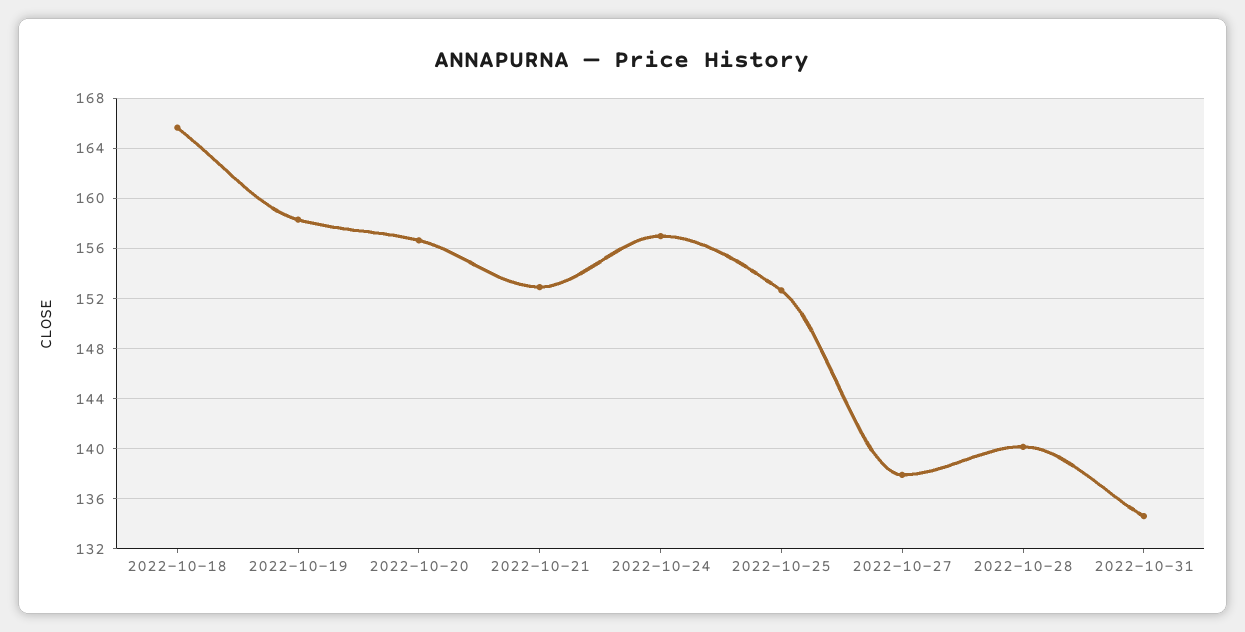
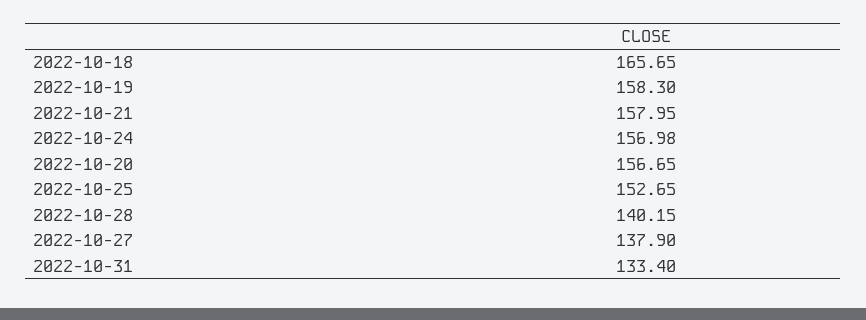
2022-10-21: 153 -> 157.95
2022-10-31: 134.5 -> 133.4

